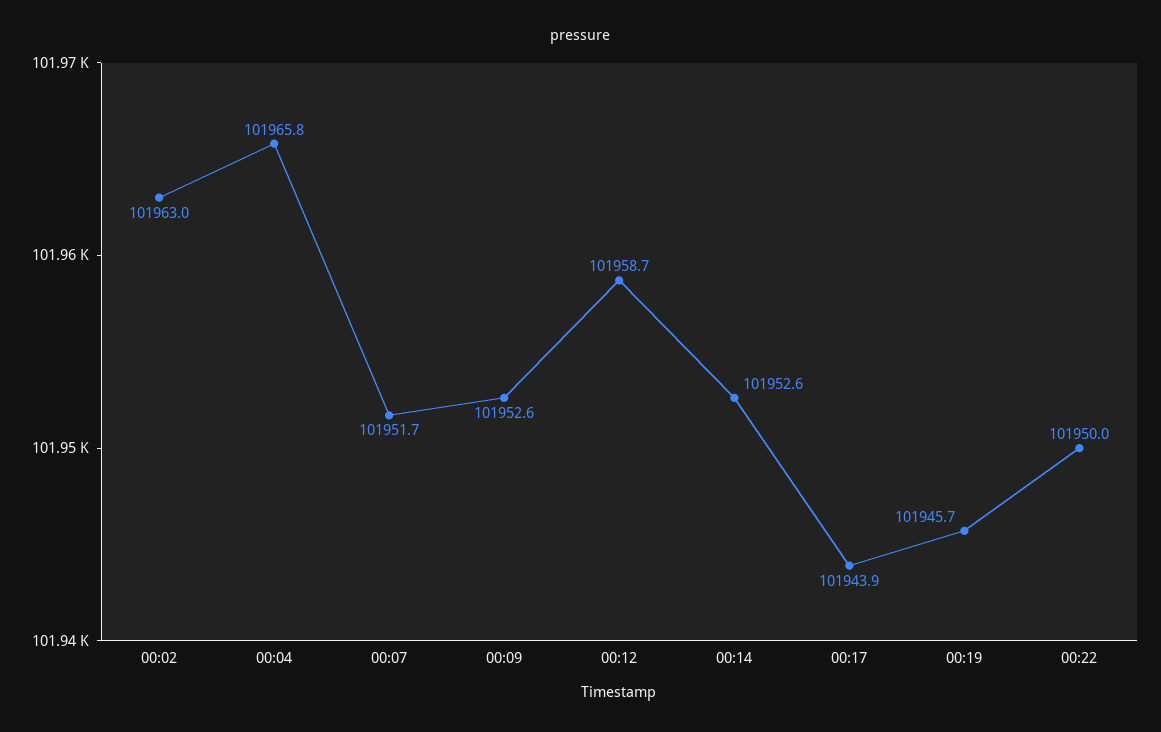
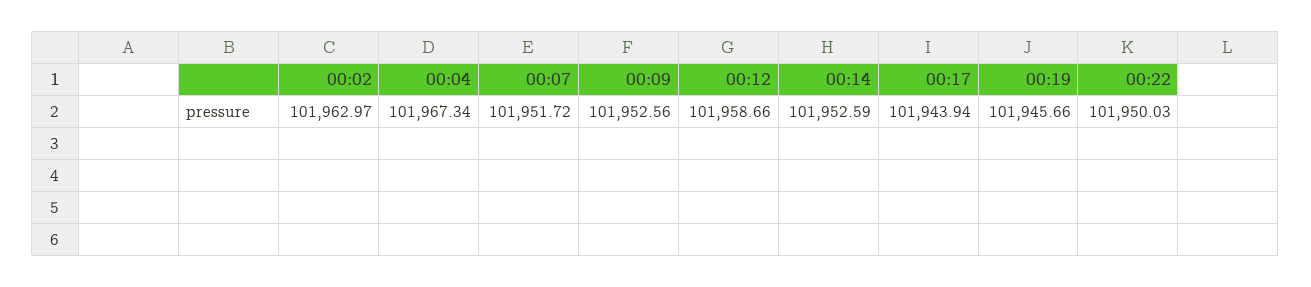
00:04: 101965.8 -> 101967.34

